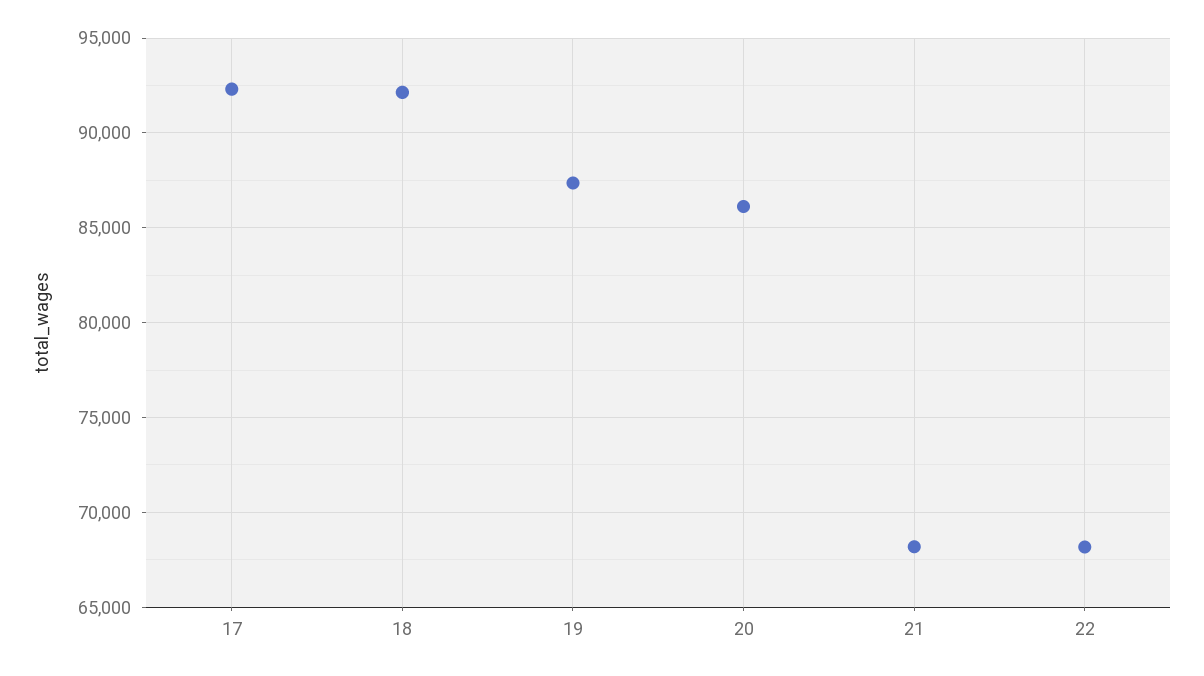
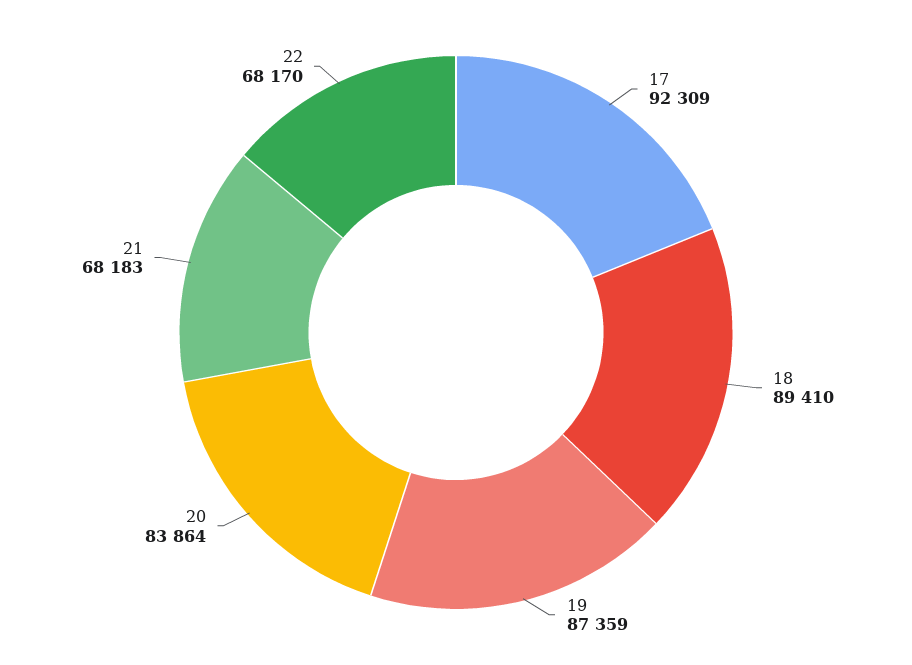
18: 92000 -> 89410
20: 86000 -> 83864

